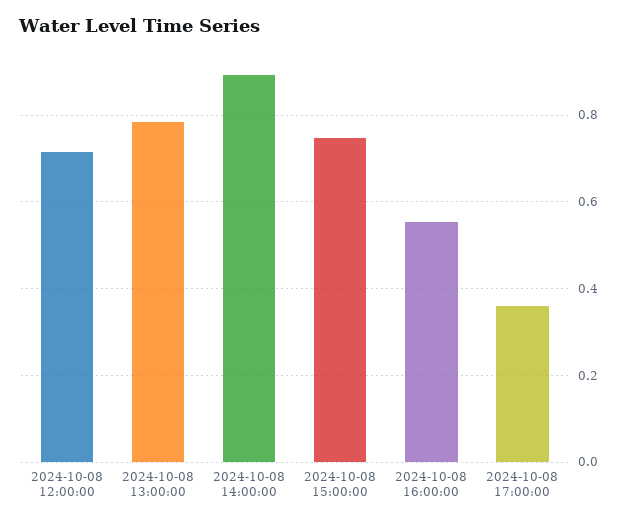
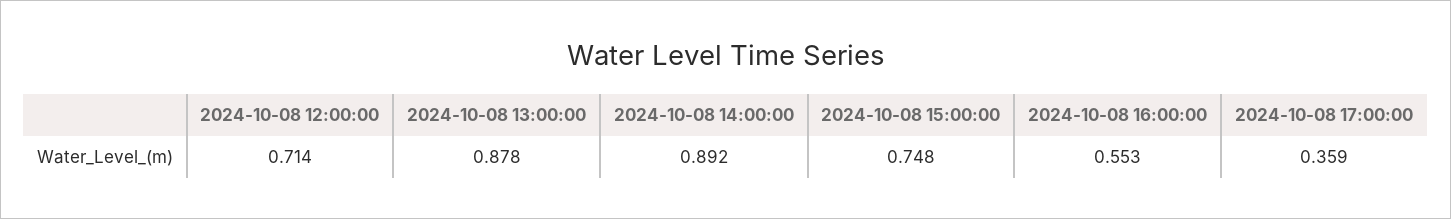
2024-10-08 13:00:00: 0.78 -> 0.878

